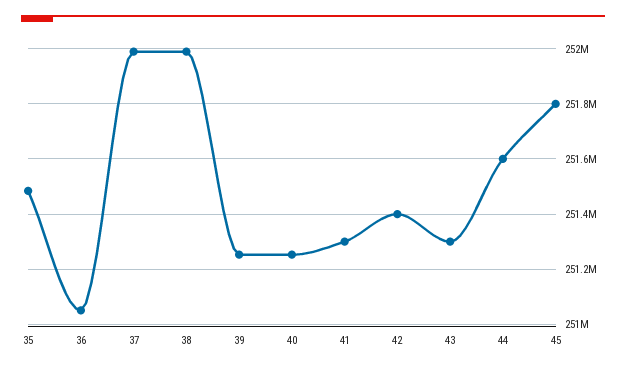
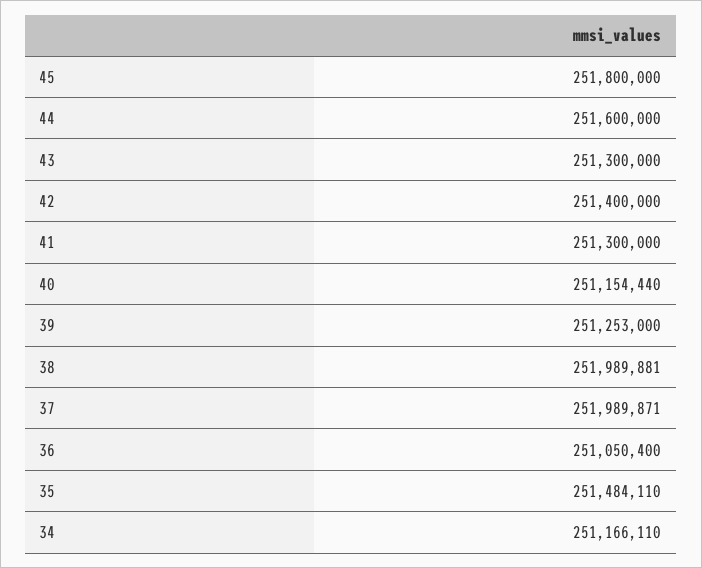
40: 251250000 -> 251154440
34: none -> 251166110

